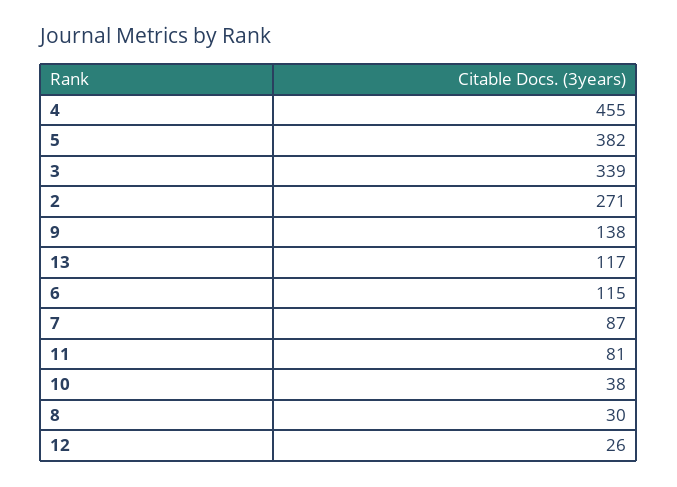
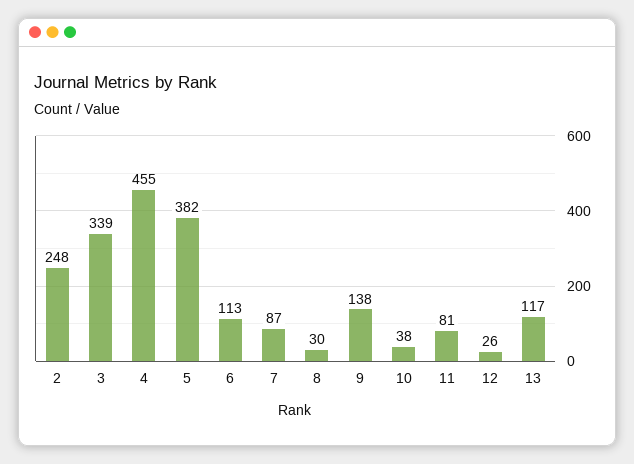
2: 271 -> 248
6: 115 -> 113

